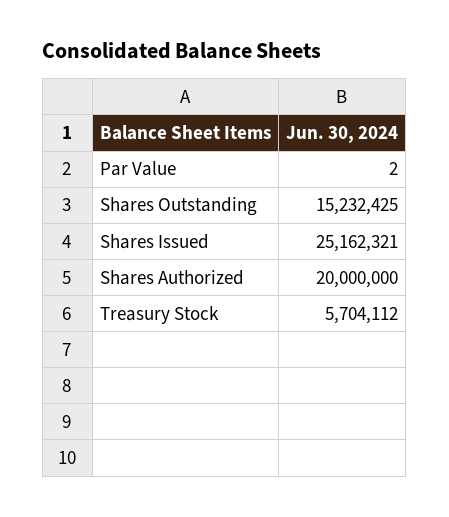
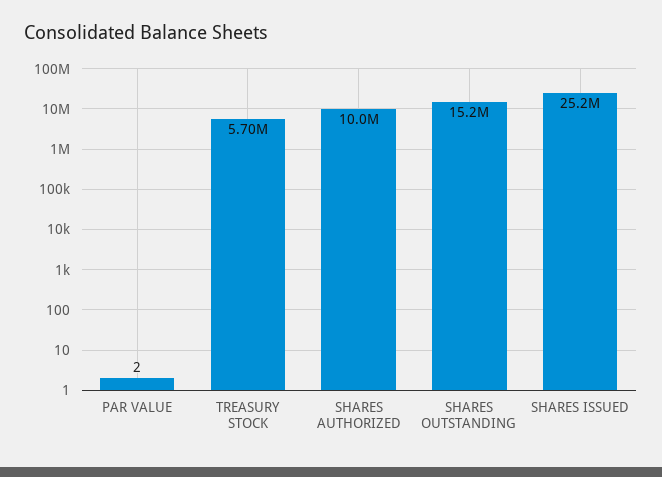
Shares Authorized: 20000000 -> 10000000

